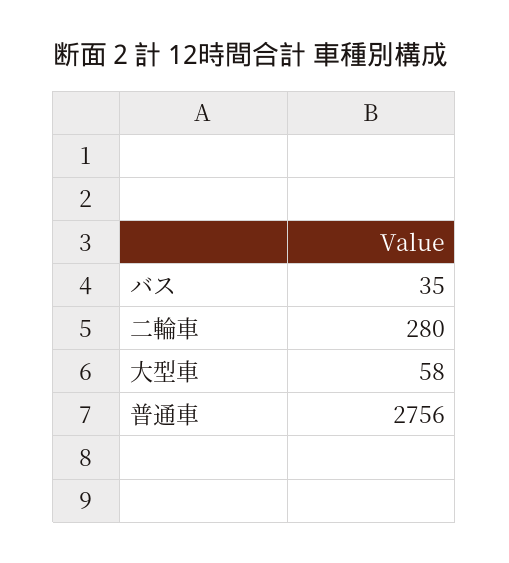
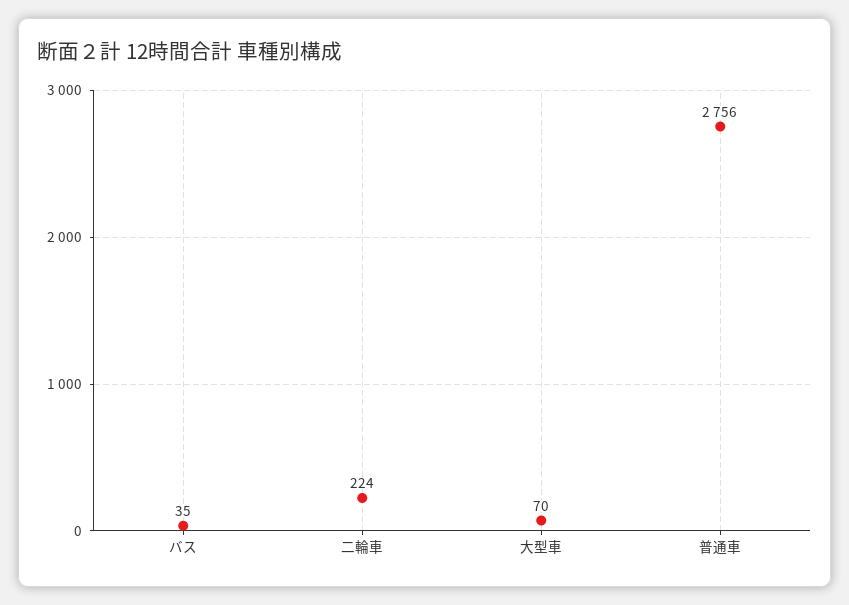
二輪車: 280 -> 224
大型車: 58 -> 70

